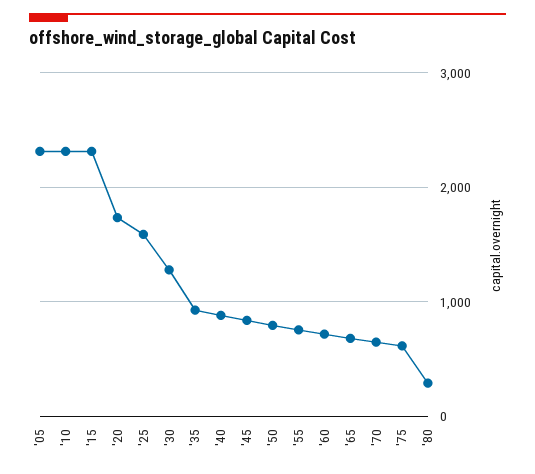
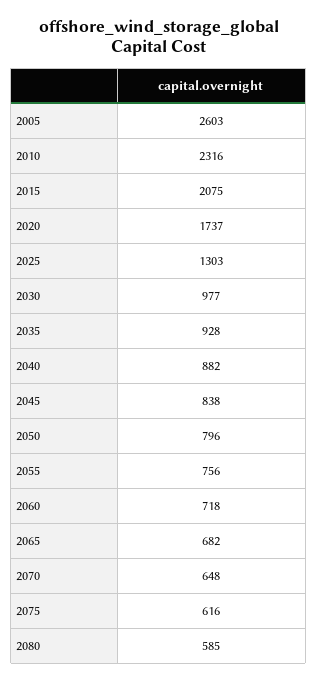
'05: 2300 -> 2603
'15: 2300 -> 2075
'25: 1600 -> 1303
'30: 1300 -> 977
'80: 300 -> 585

